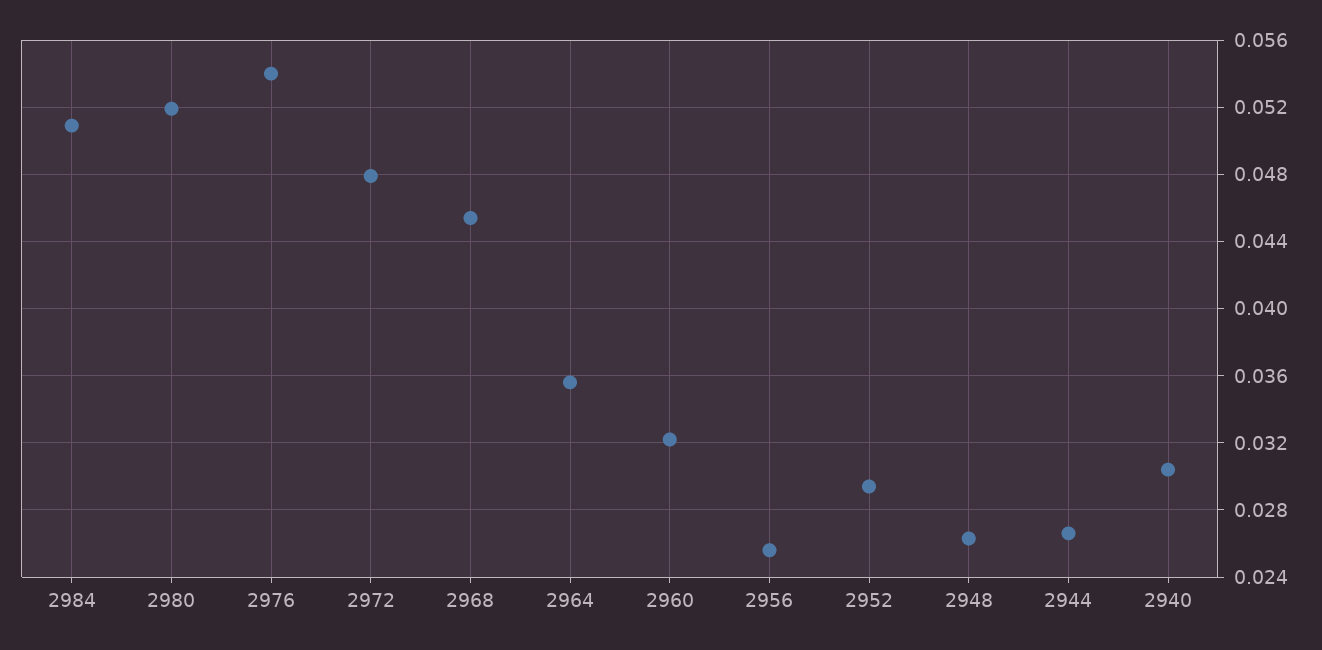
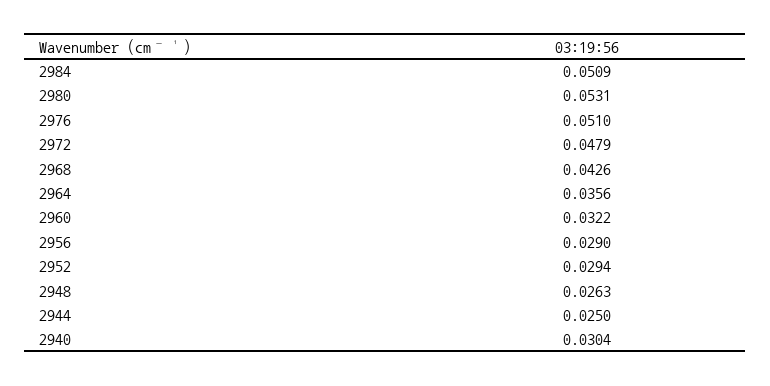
2980: 0.052 -> 0.0531
2976: 0.054 -> 0.051
2968: 0.0455 -> 0.0426
2956: 0.0255 -> 0.029
2944: 0.0265 -> 0.025

